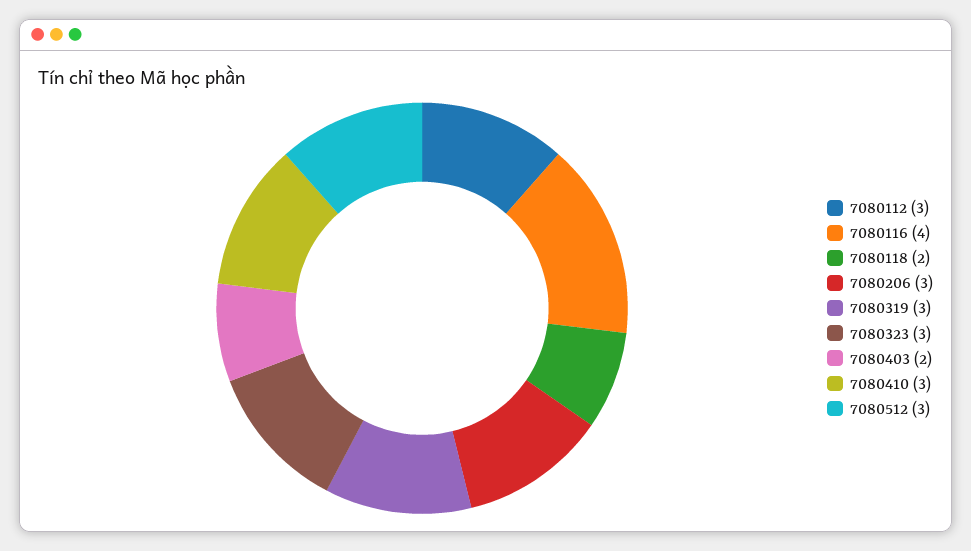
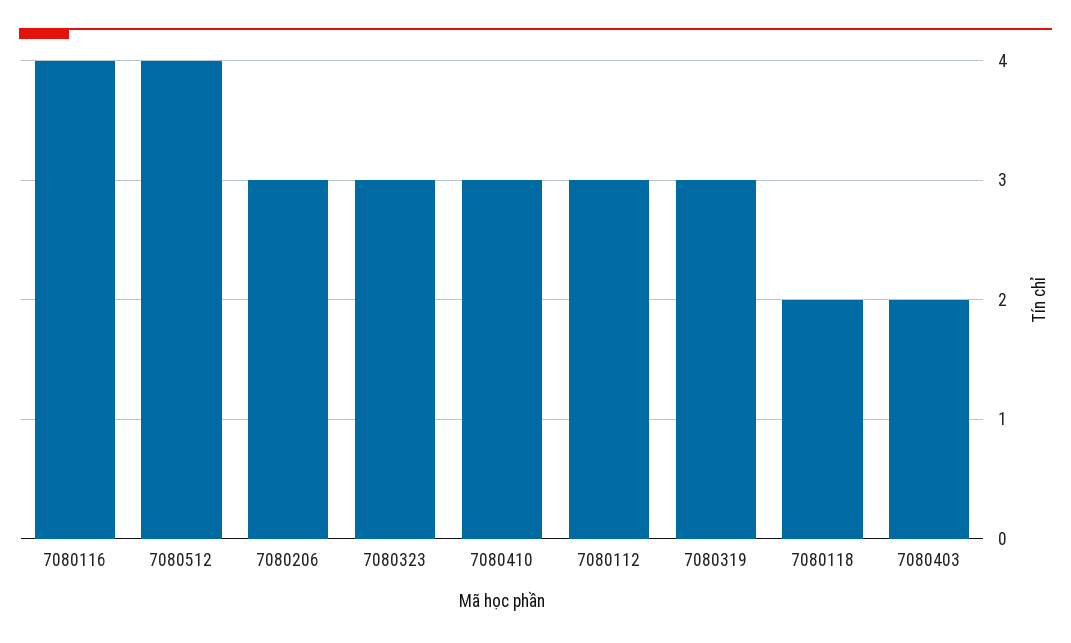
7080512: 3 -> 4

